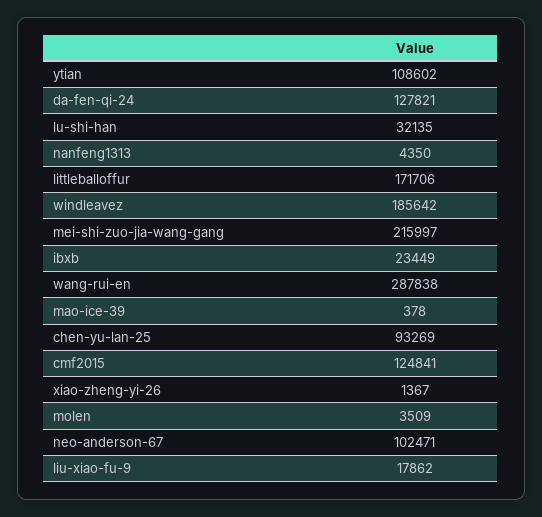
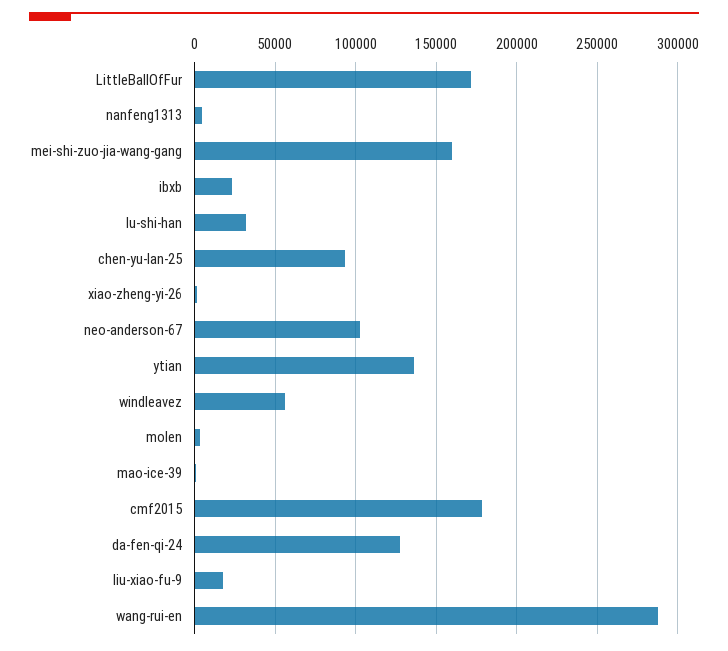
ytian: 108602 -> 135000
windleavez: 185642 -> 55000
mei-shi-zuo-jia-wang-gang: 215997 -> 160000
cmf2015: 124841 -> 180000

